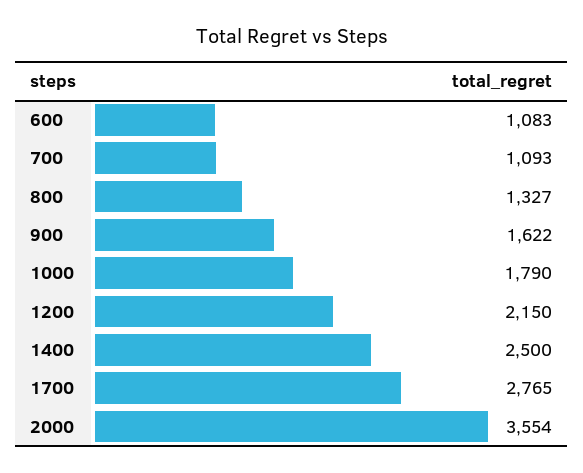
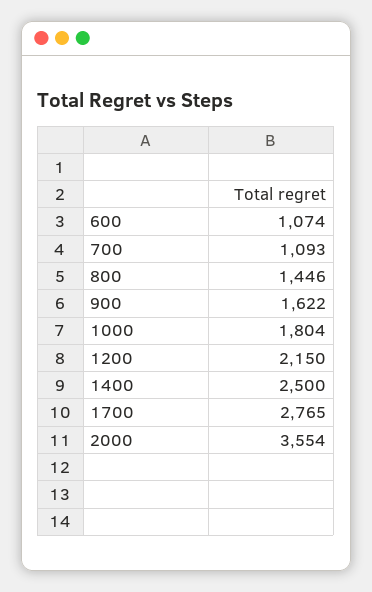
600: 1083 -> 1074
800: 1327 -> 1446
1000: 1790 -> 1804

